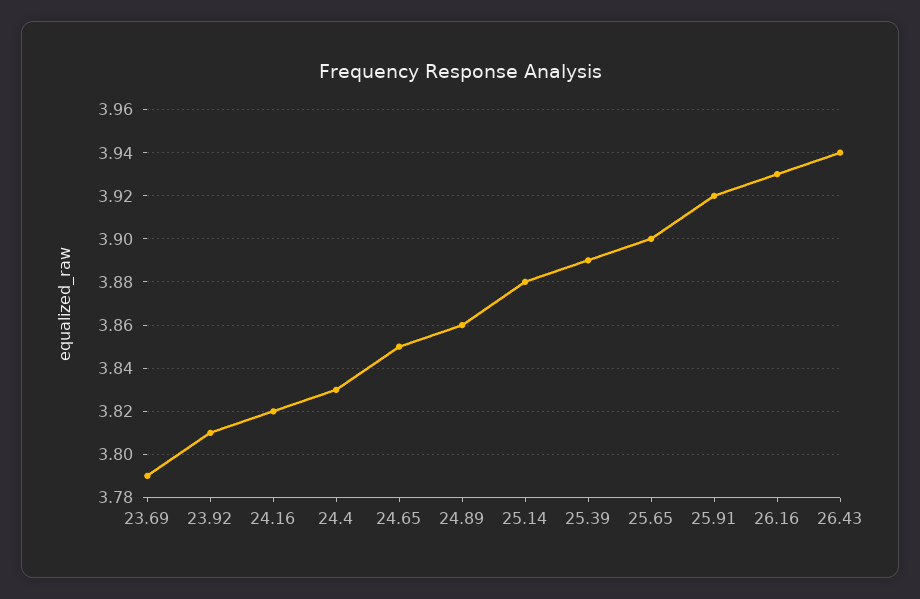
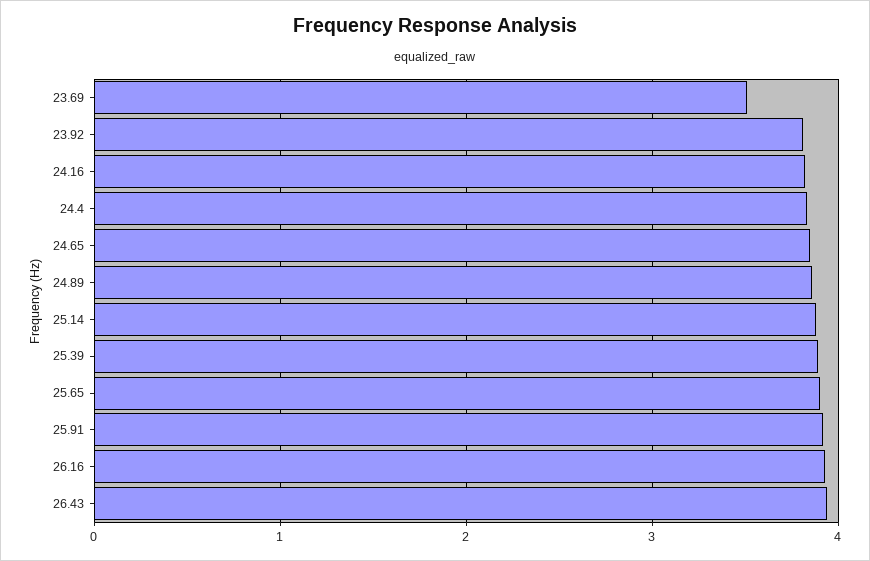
23.69: 3.79 -> 3.5

